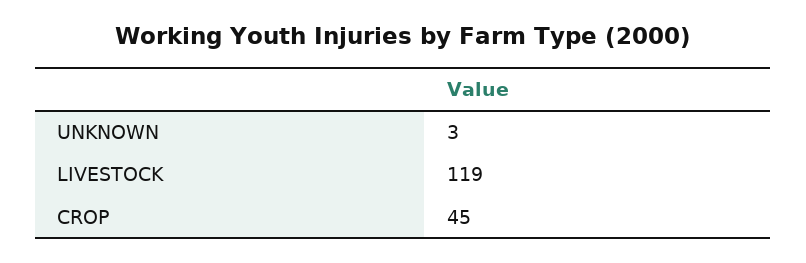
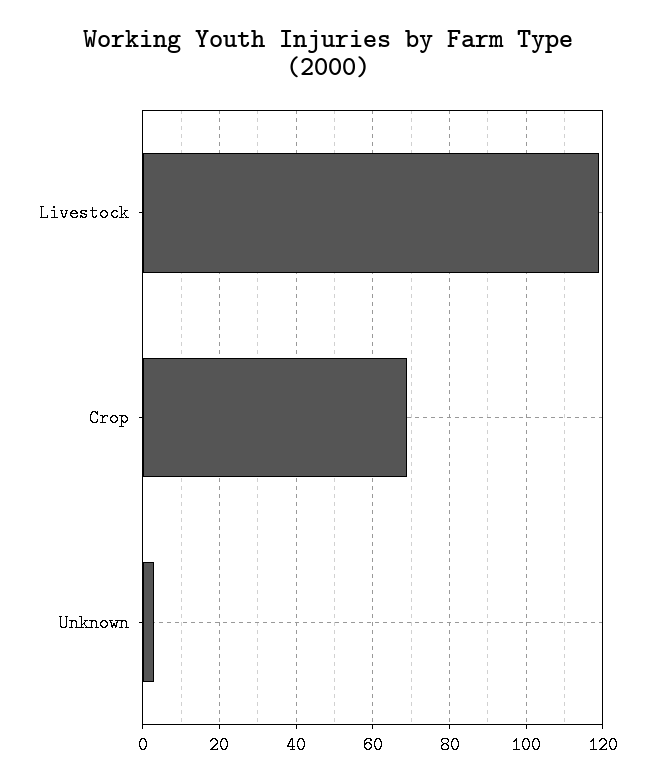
CROP: 45 -> 70

